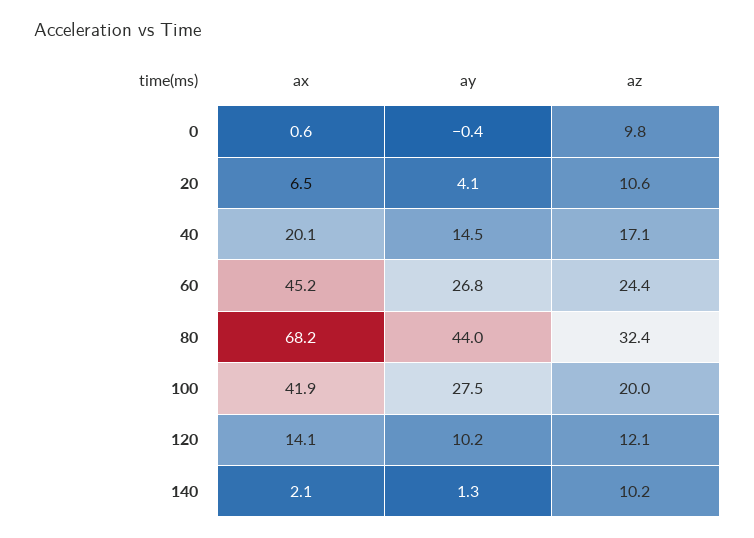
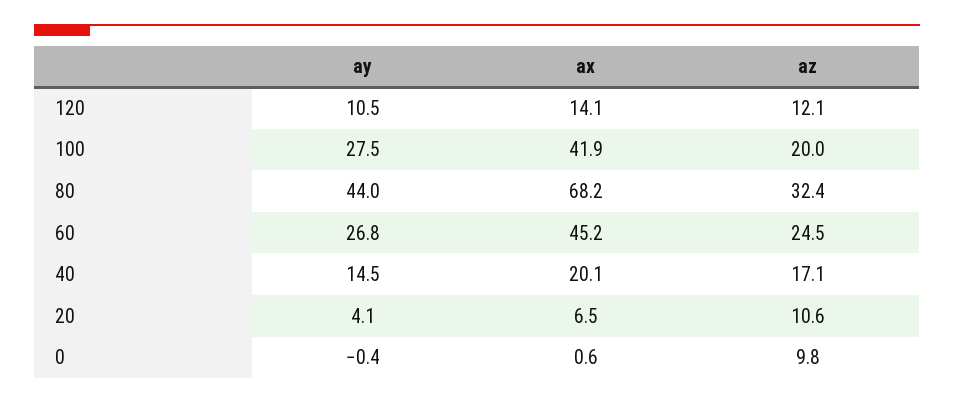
az, 60: 24.4 -> 24.5
ay, 120: 10.2 -> 10.5
ax, 140: 2.1 -> none
ay, 140: 1.3 -> none
az, 140: 10.2 -> none

